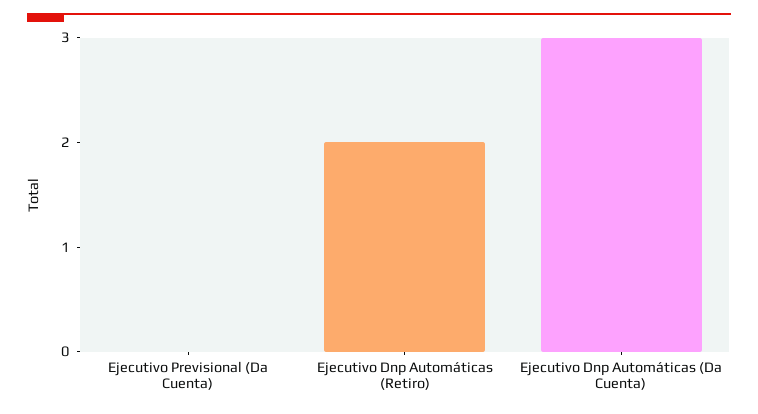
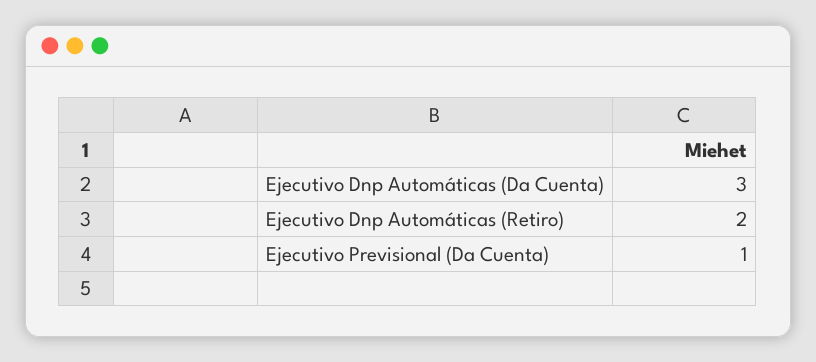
Ejecutivo Previsional (Da Cuenta): 0 -> 1

